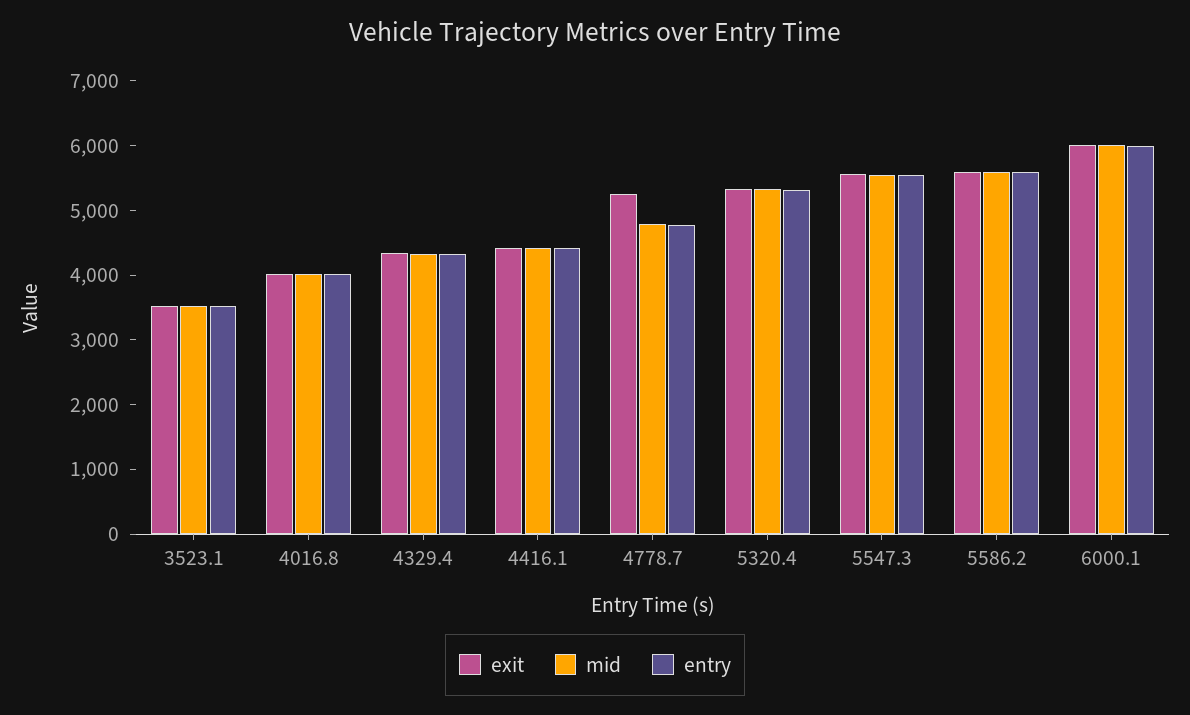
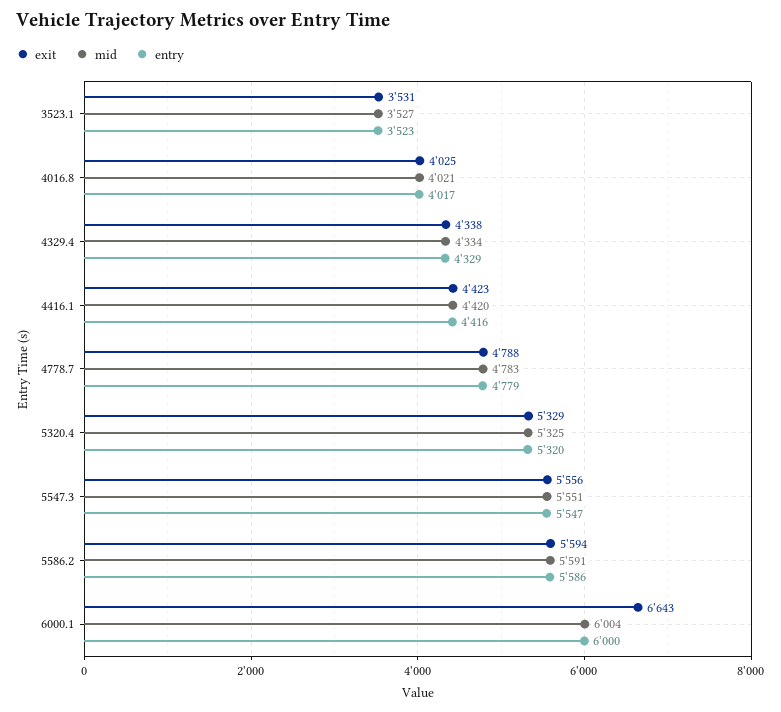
exit, 4778.7: 5200 -> 4788
exit, 6000.1: 6000 -> 6643

